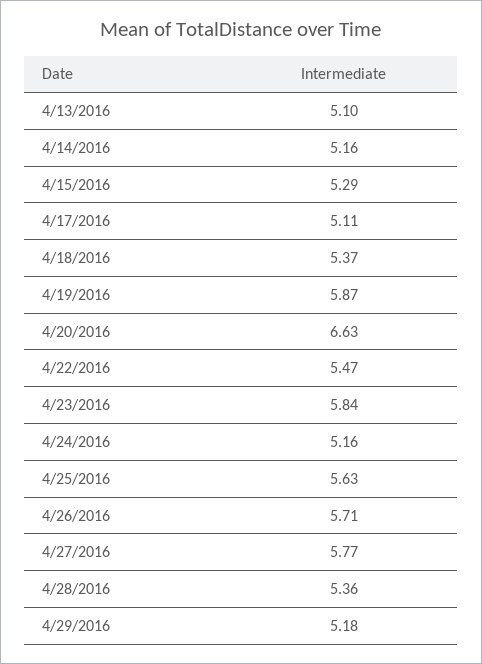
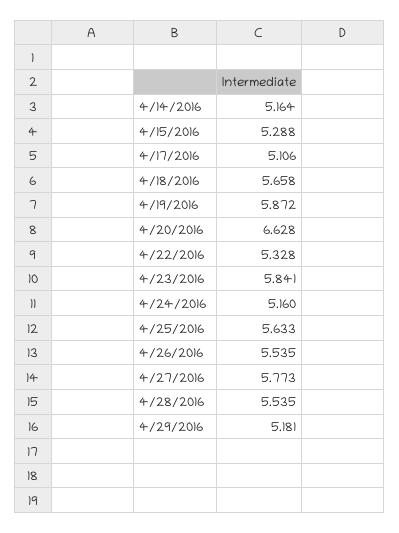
4/13/2016: 5.1 -> none
4/18/2016: 5.37 -> 5.658
4/22/2016: 5.47 -> 5.328
4/26/2016: 5.71 -> 5.535
4/28/2016: 5.36 -> 5.535

